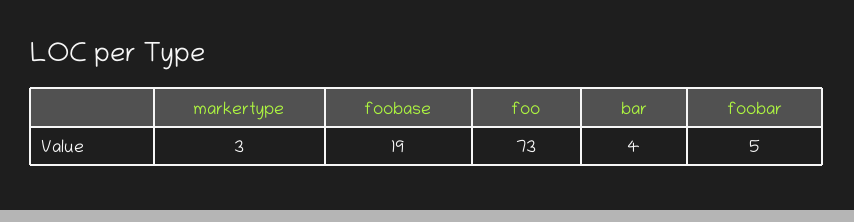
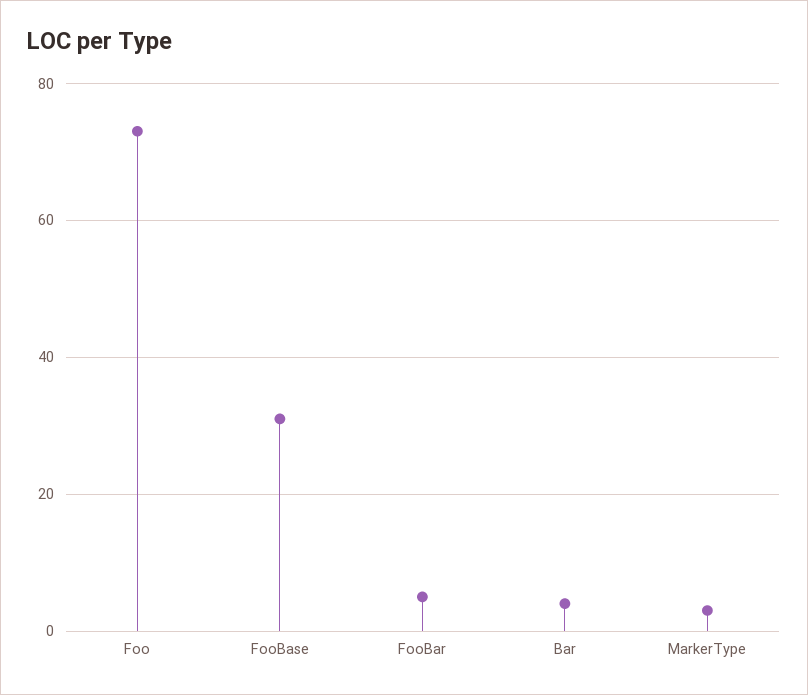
foobase: 19 -> 30

